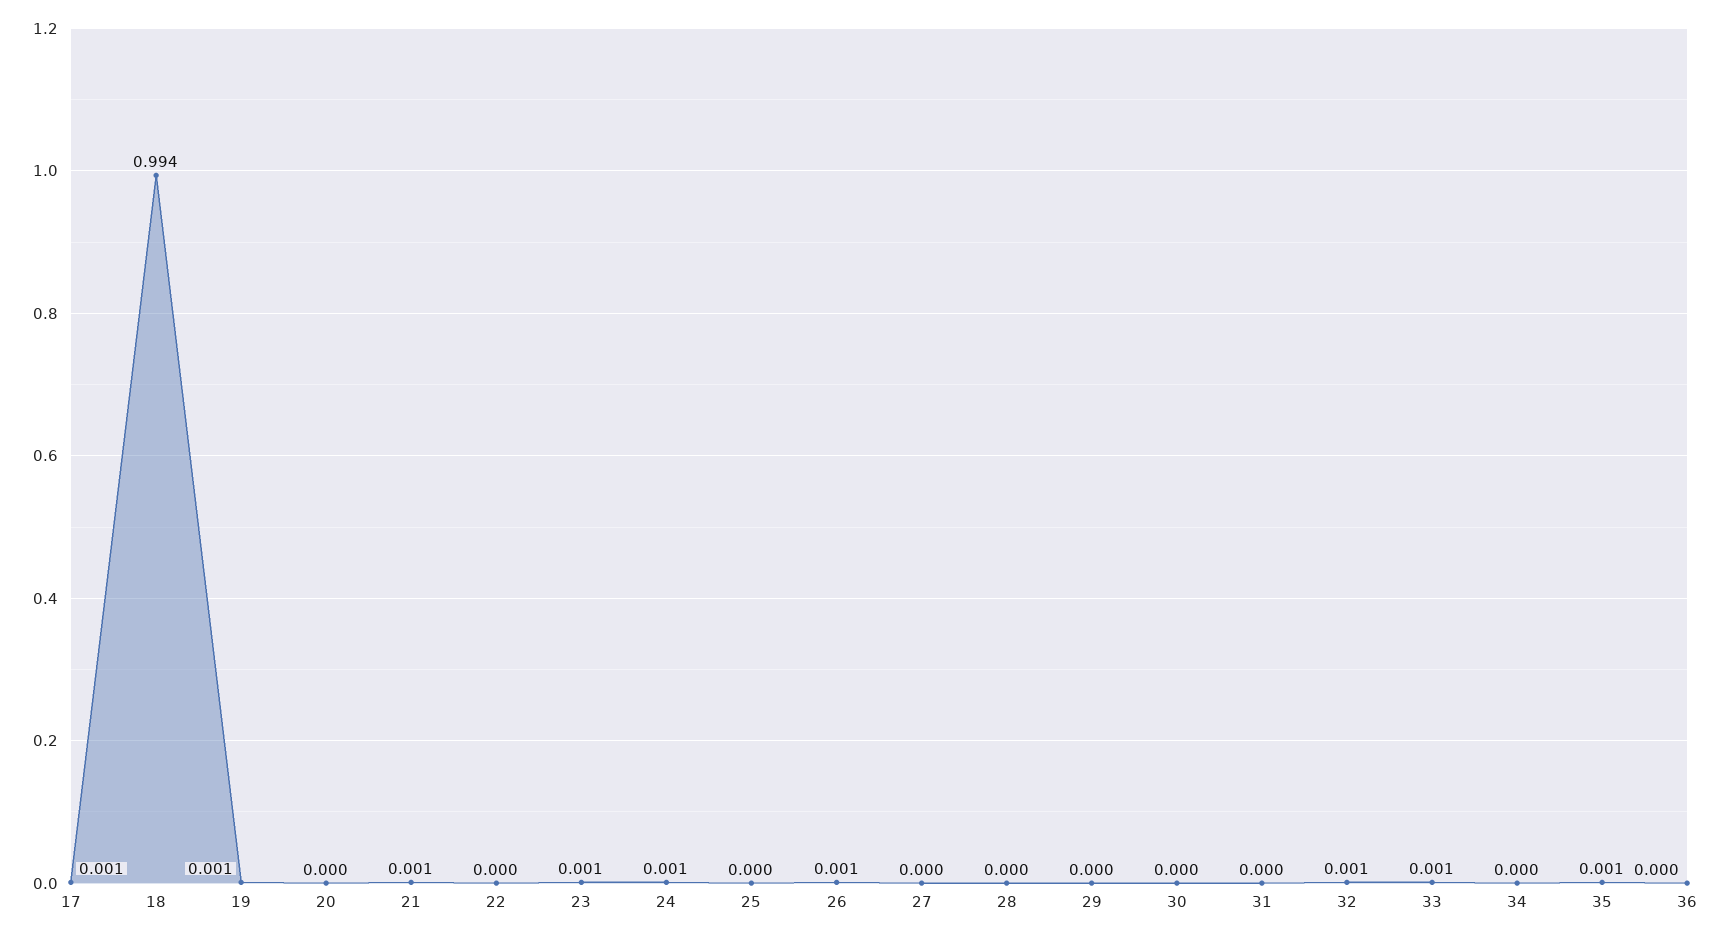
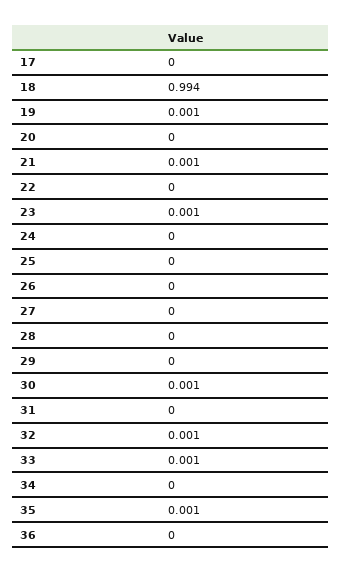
17: 0.001 -> 0
24: 0.001 -> 0
26: 0.001 -> 0
30: 0 -> 0.001

